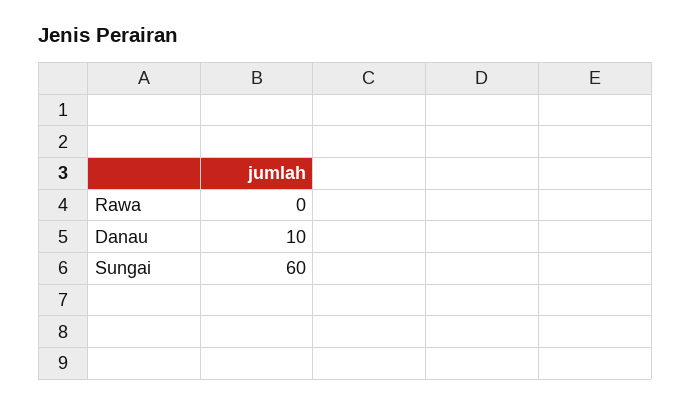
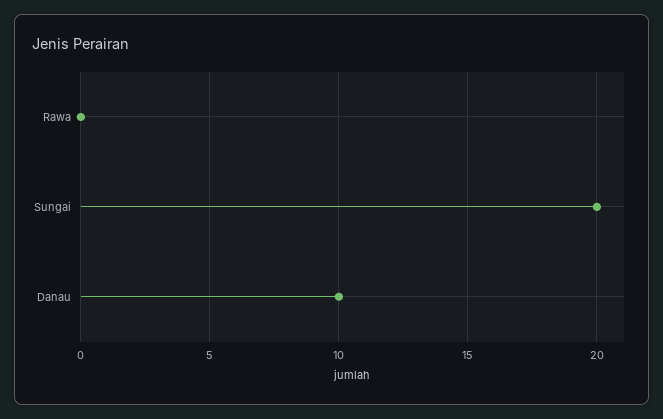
Sungai: 60 -> 20

